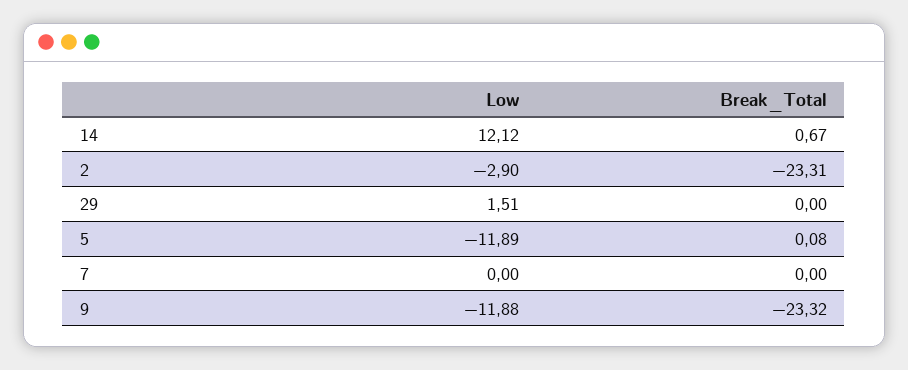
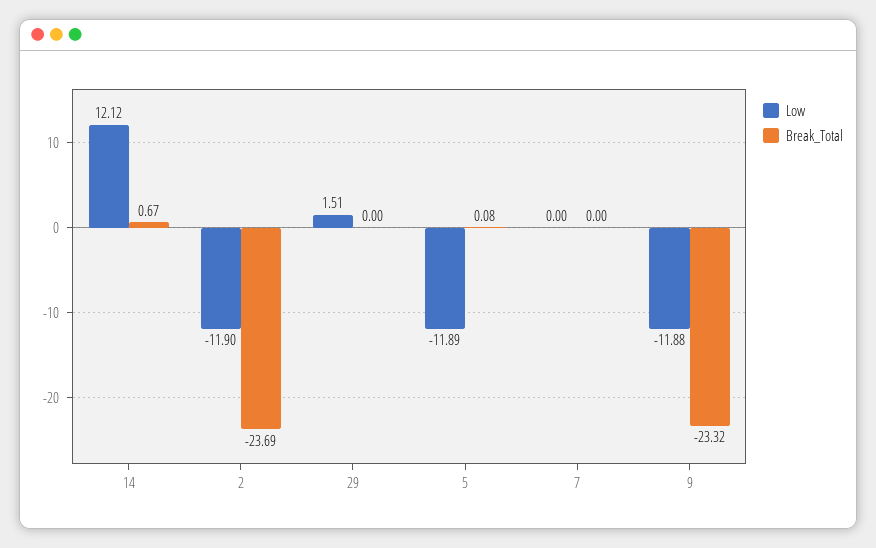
Low, 2: -2.9 -> -11.9
Break_Total, 2: -23.31 -> -23.69

